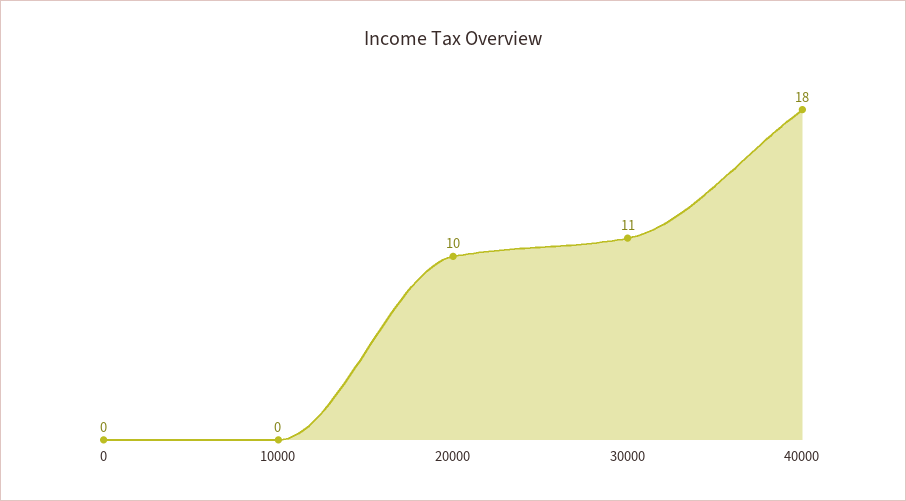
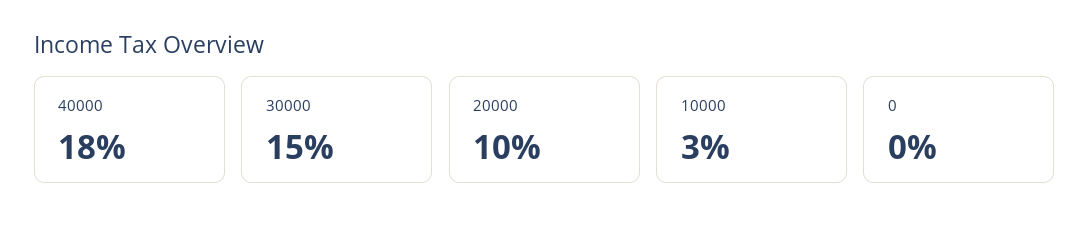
10000: 0 -> 3
30000: 11 -> 15

